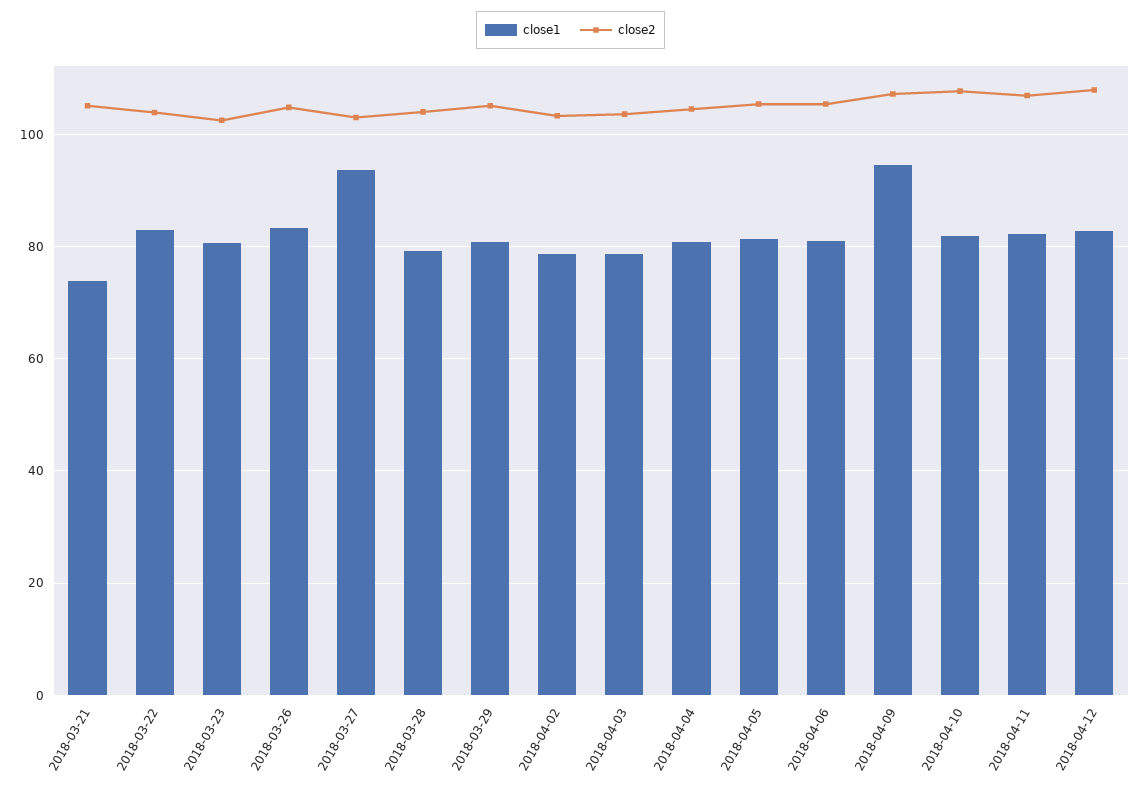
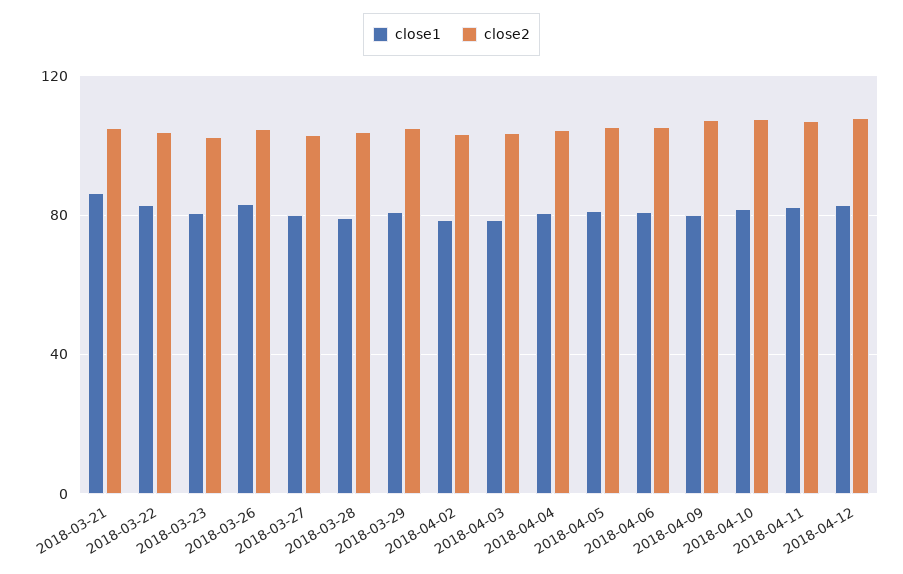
close1, 2018-03-21: 74 -> 85
close1, 2018-03-27: 94 -> 80
close1, 2018-04-09: 94 -> 80

